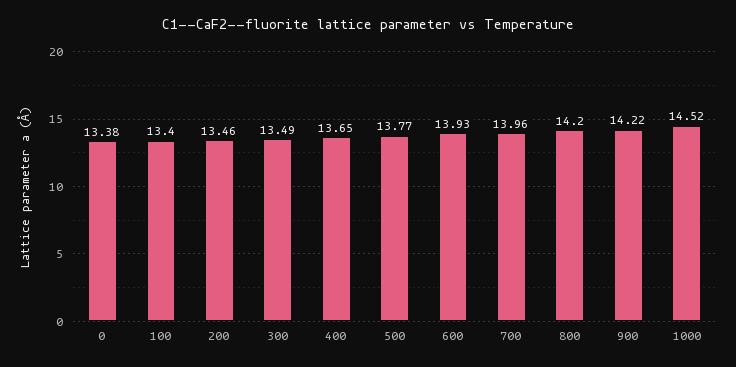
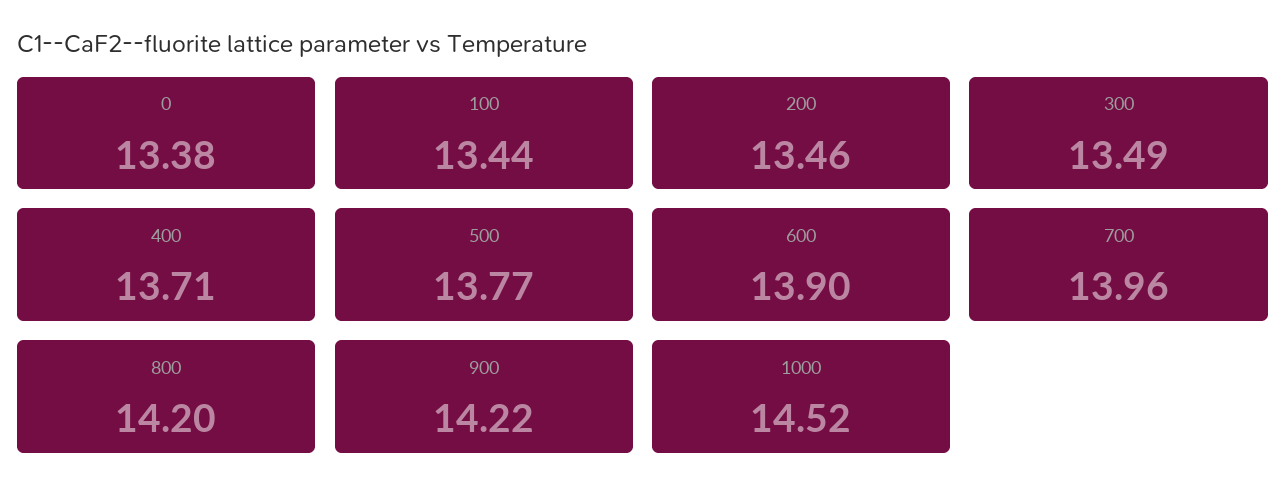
100: 13.4 -> 13.44
400: 13.65 -> 13.71
600: 13.93 -> 13.9

